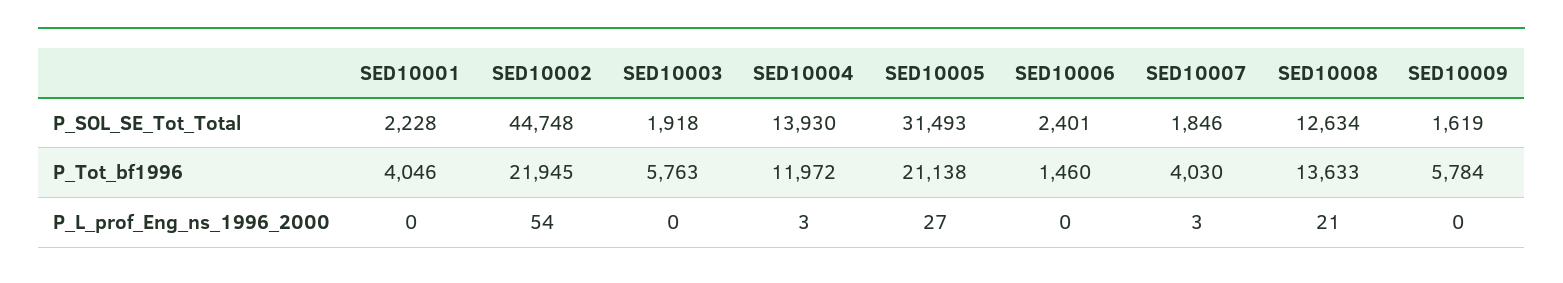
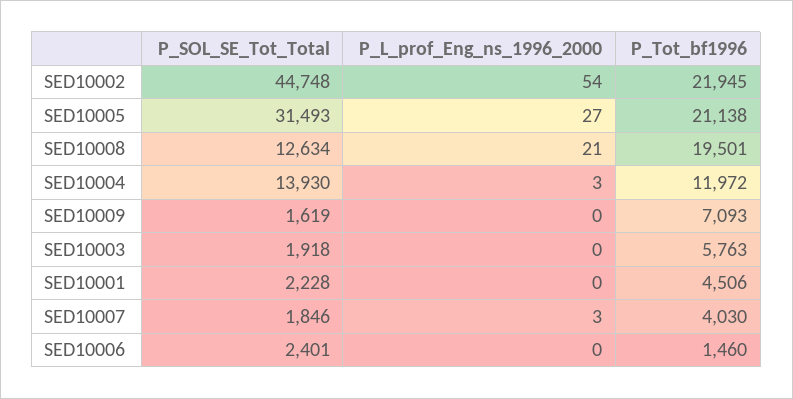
SED10001, P_Tot_bf1996: 4046 -> 4506
SED10008, P_Tot_bf1996: 13633 -> 19501
SED10009, P_Tot_bf1996: 5784 -> 7093

